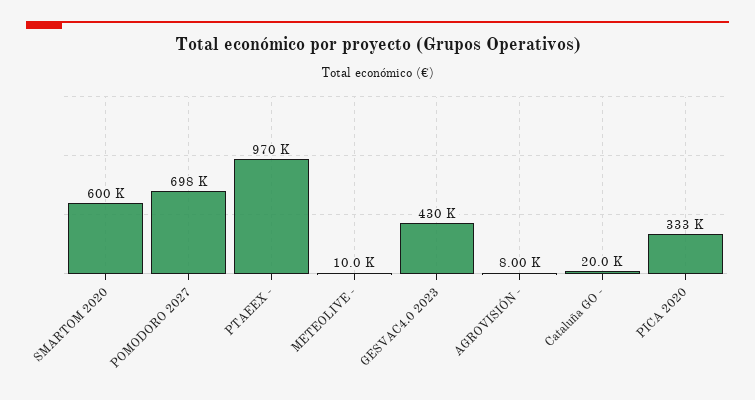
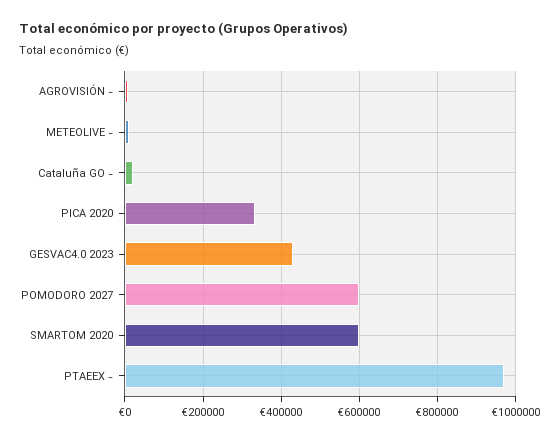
POMODORO 2027: 698000 -> 600000

